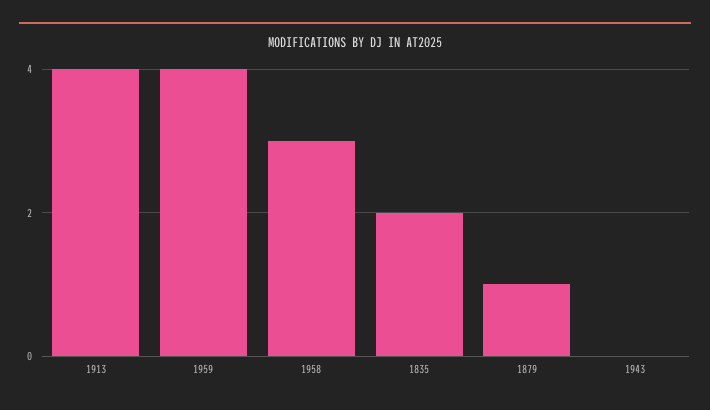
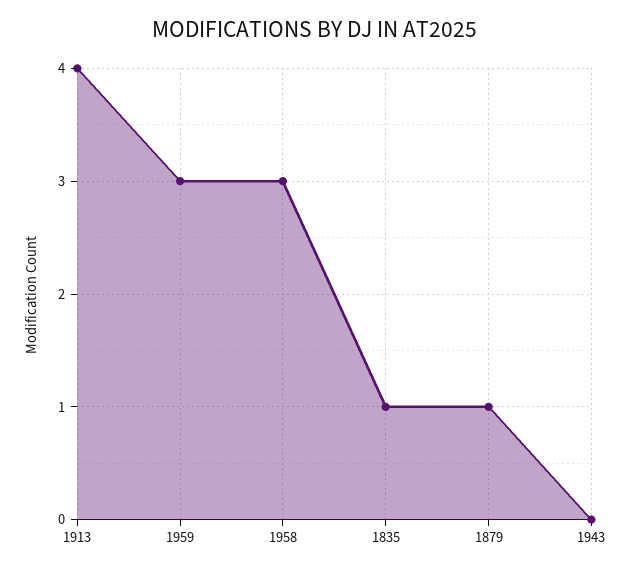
1959: 4 -> 3
1835: 2 -> 1

